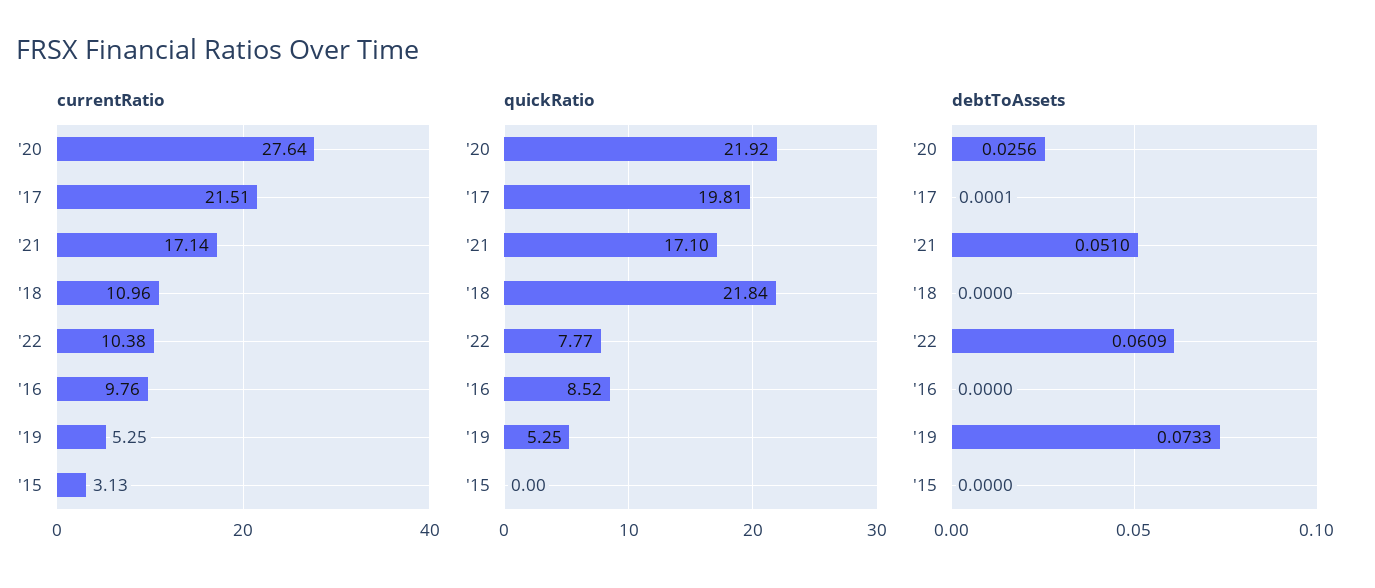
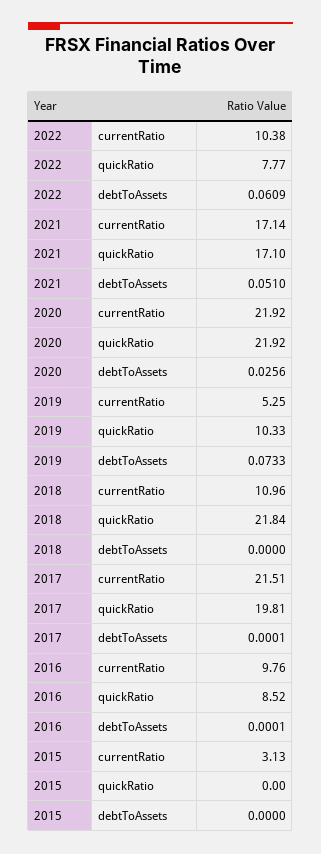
currentRatio, '20: 27.64 -> 21.92
quickRatio, '19: 5.25 -> 10.33
debtToAssets, '16: 0 -> 0.0001

